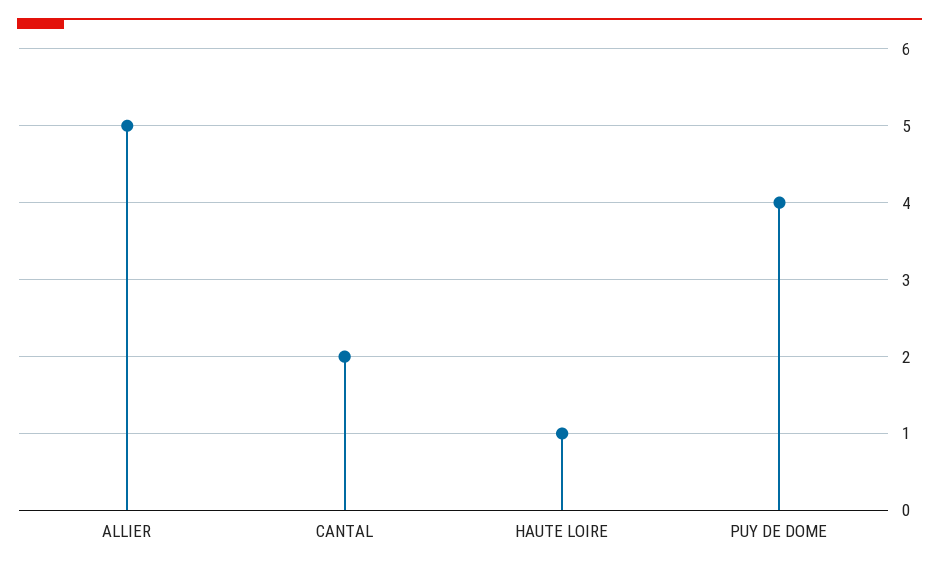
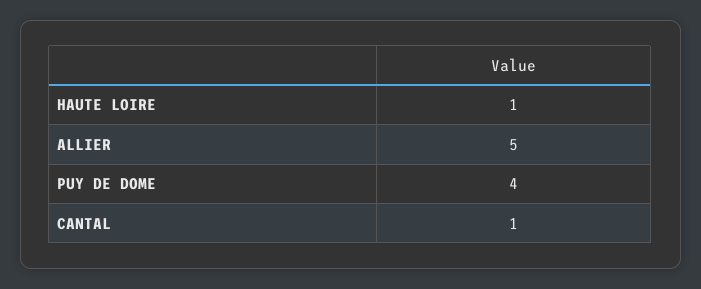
CANTAL: 2 -> 1

